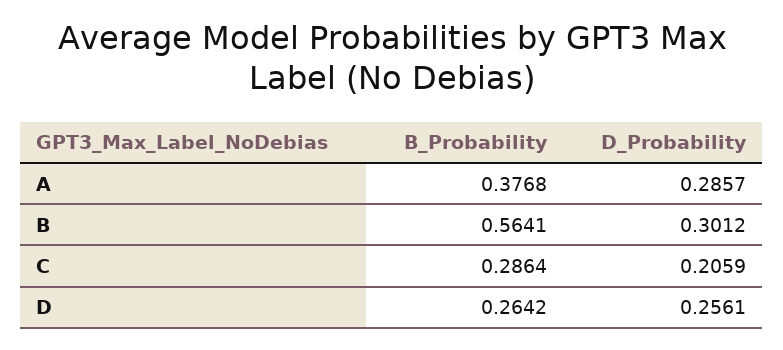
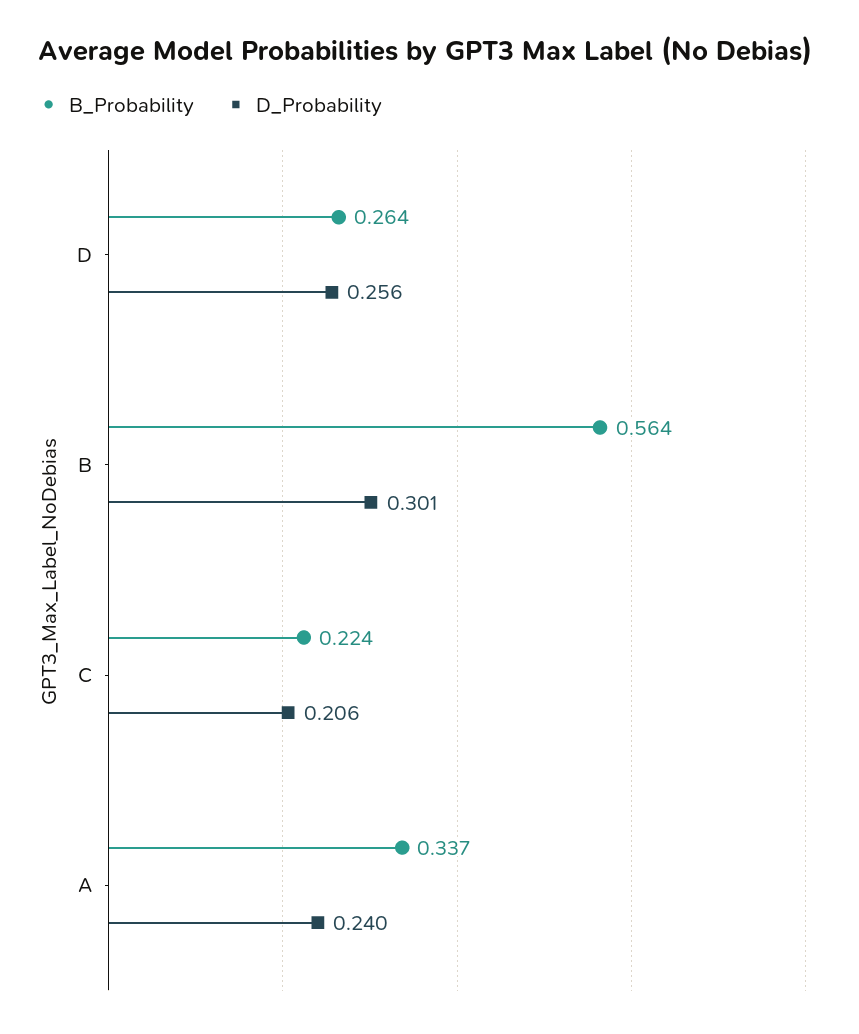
B_Probability, A: 0.3768 -> 0.337
D_Probability, A: 0.2857 -> 0.24
B_Probability, C: 0.2864 -> 0.224

